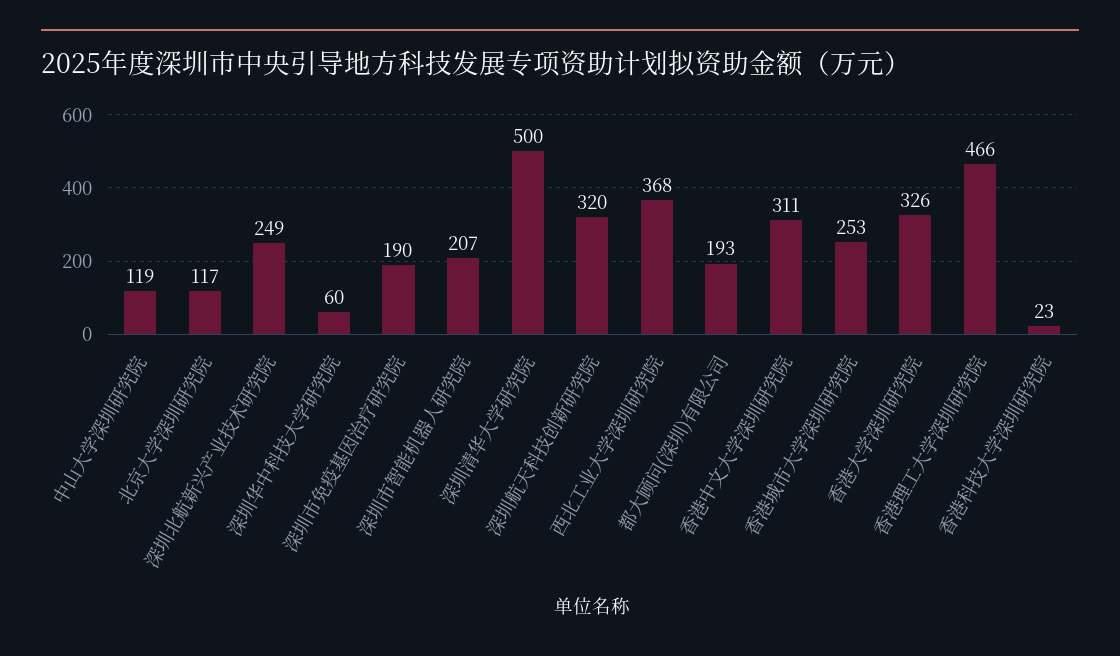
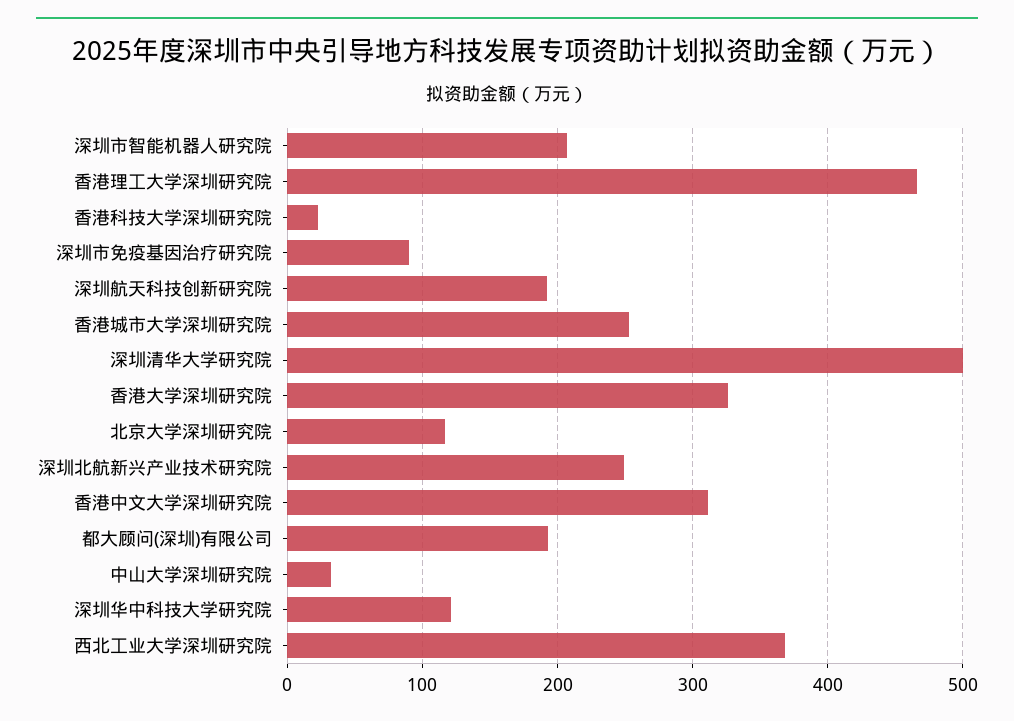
中山大学深圳研究院: 119 -> 30
深圳华中科技大学研究院: 60 -> 120
深圳市免疫基因治疗研究院: 190 -> 90
深圳航天科技创新研究院: 320 -> 190

